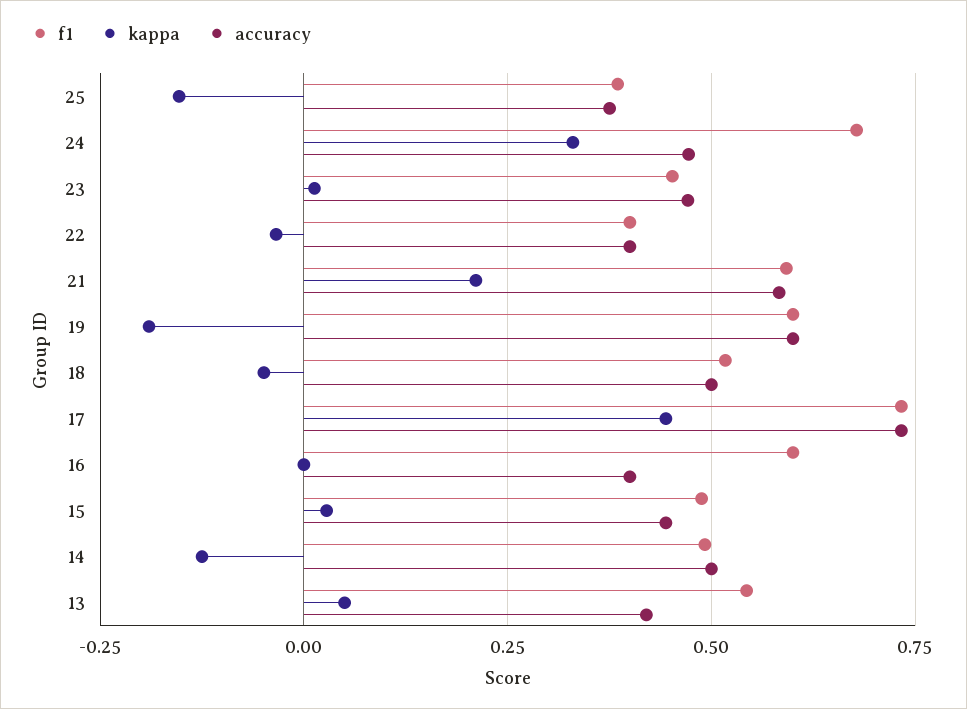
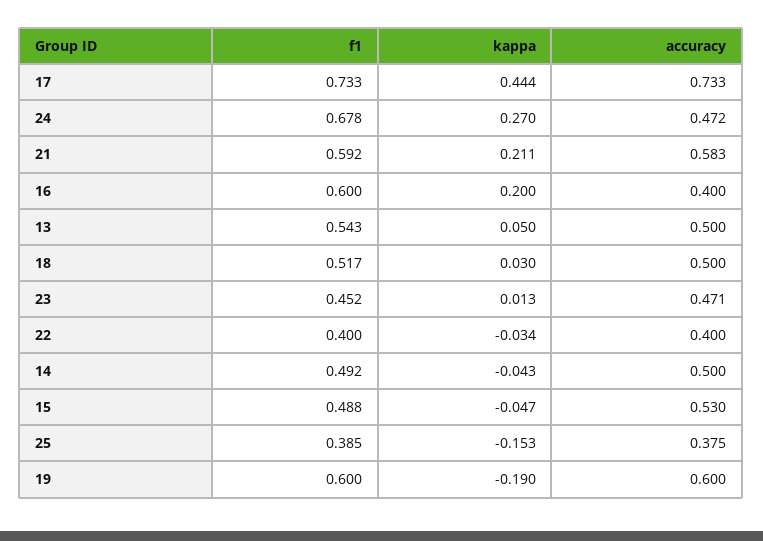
kappa, 24: 0.325 -> 0.27
kappa, 18: -0.05 -> 0.03
kappa, 16: 0 -> 0.2
kappa, 15: 0.025 -> -0.047
accuracy, 15: 0.45 -> 0.53
kappa, 14: -0.125 -> -0.043
accuracy, 13: 0.425 -> 0.5

